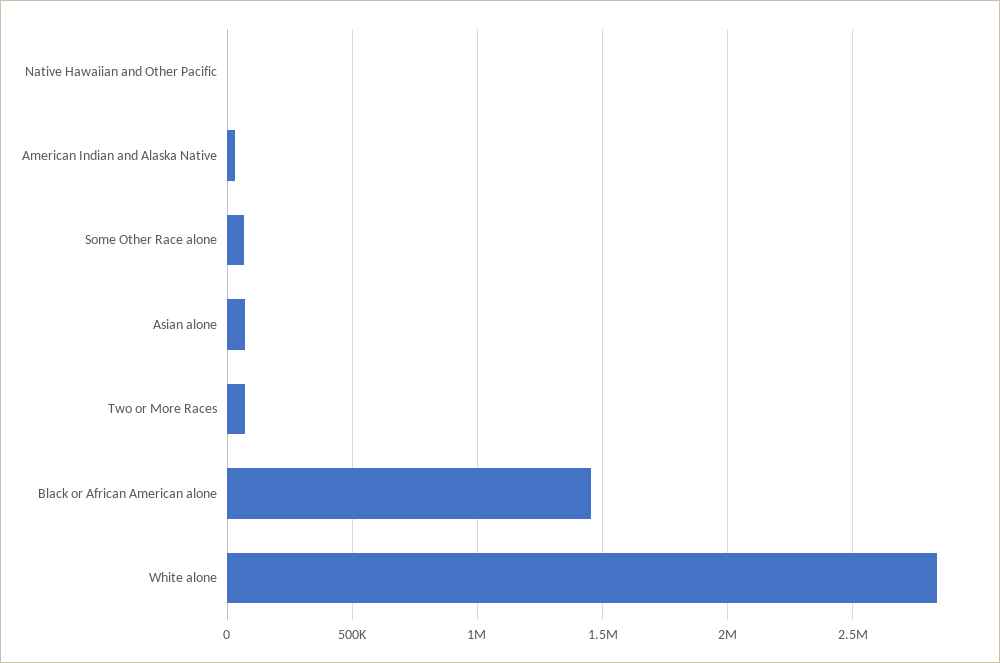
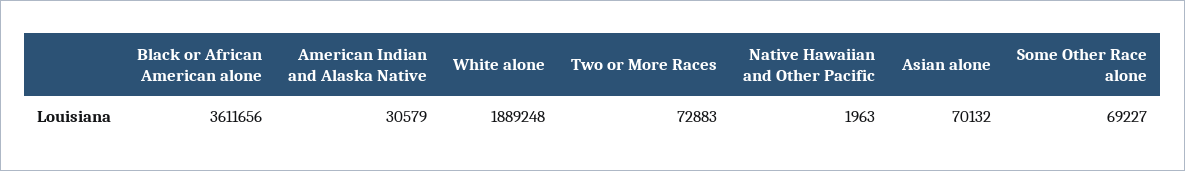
Black or African American alone: 1450000 -> 3611656
White alone: 2850000 -> 1889248

